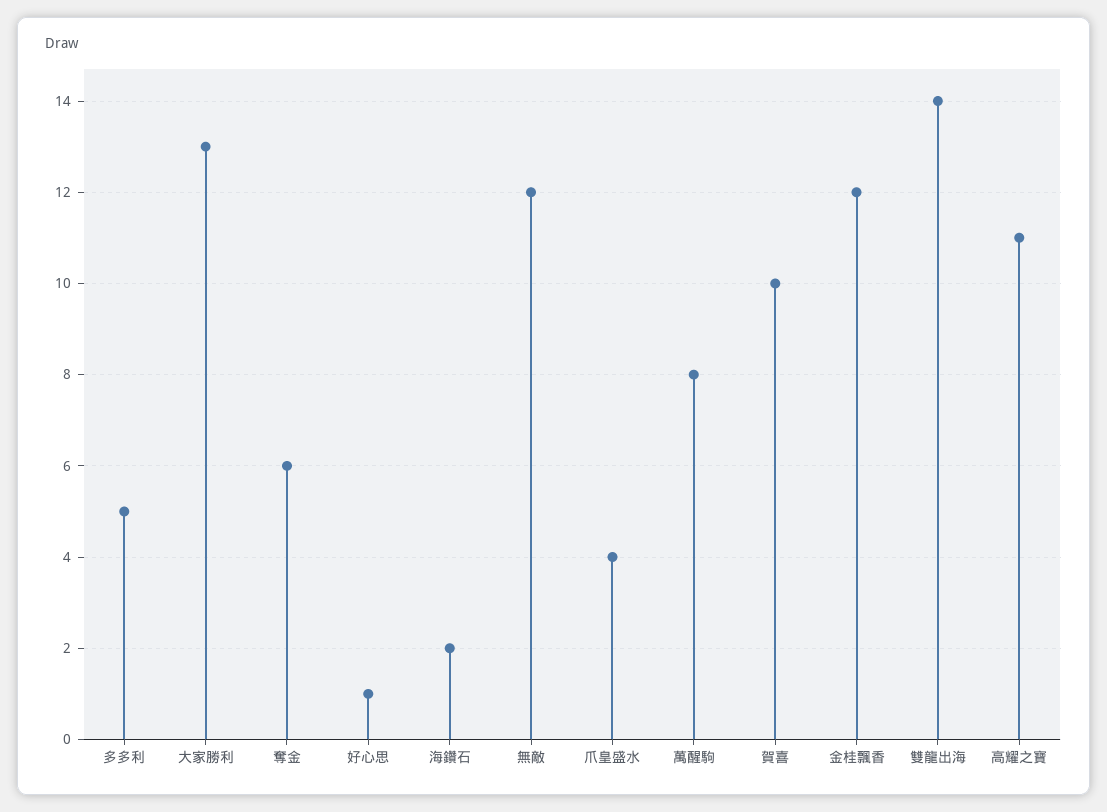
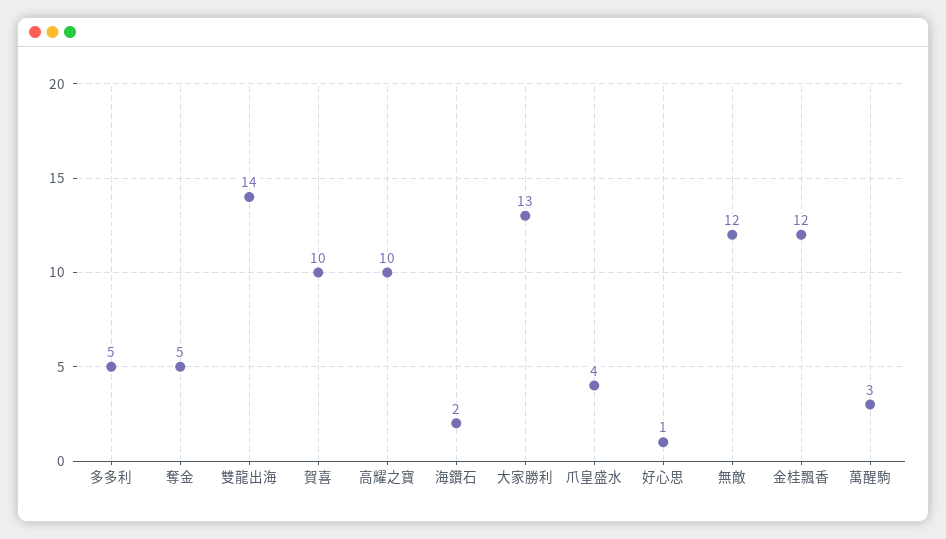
奪金: 6 -> 5
萬醒駒: 8 -> 3
高耀之寶: 11 -> 10

